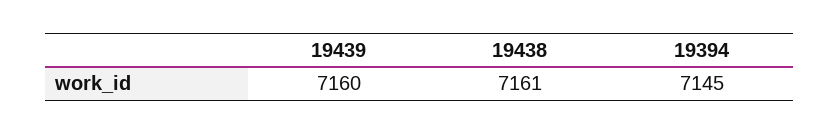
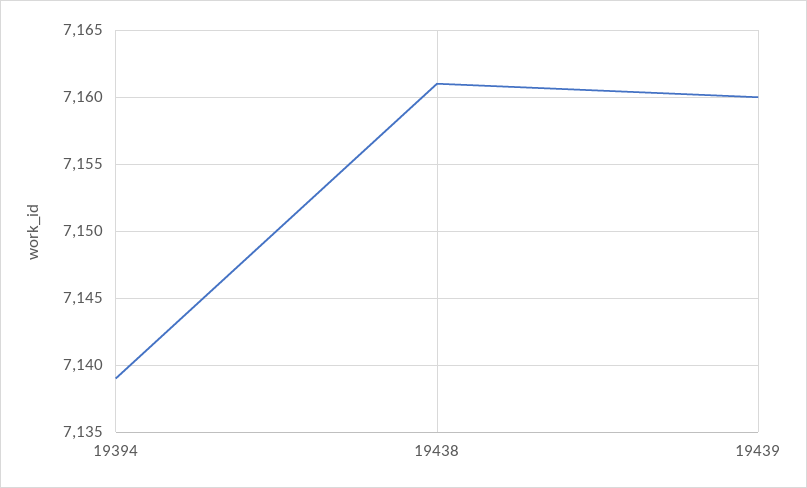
19394: 7145 -> 7139

